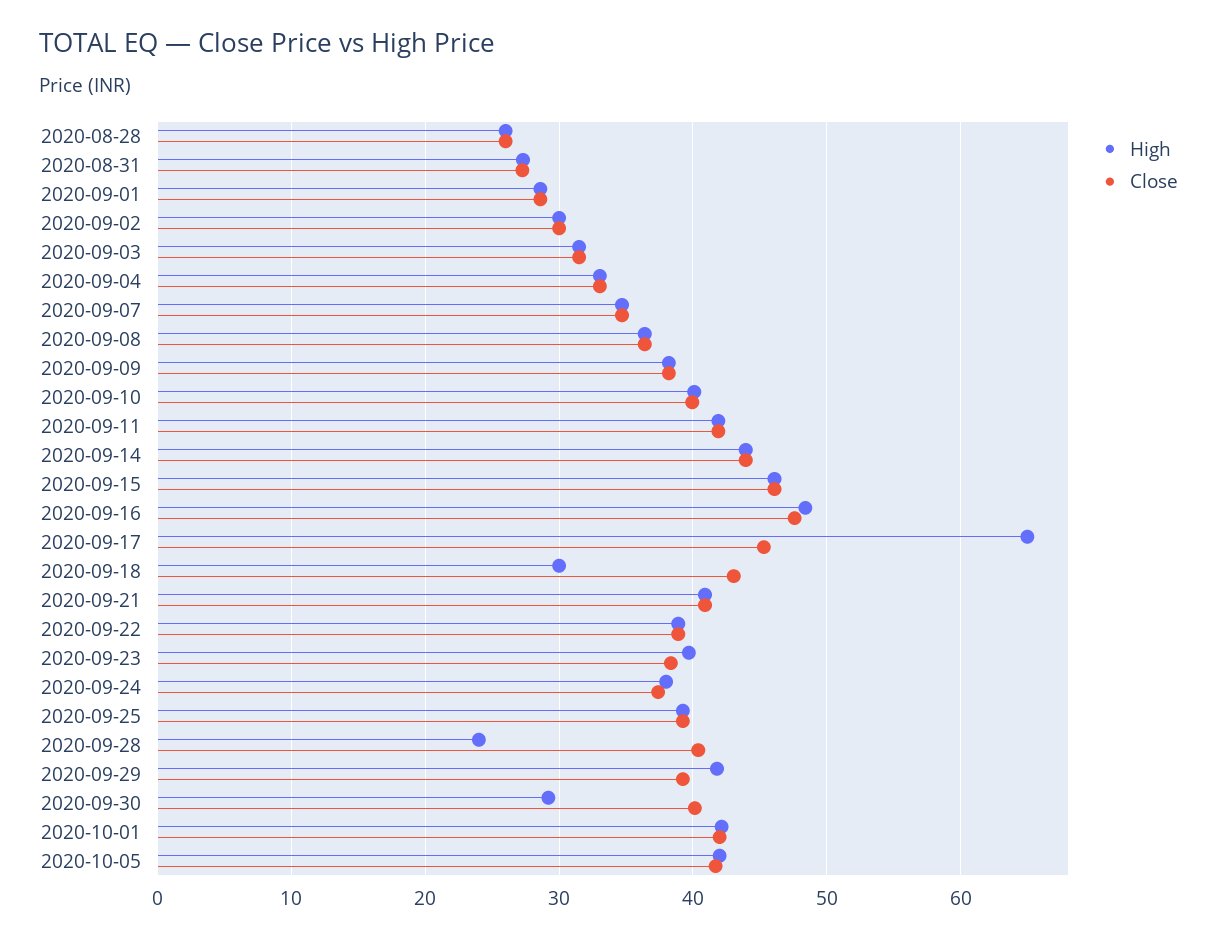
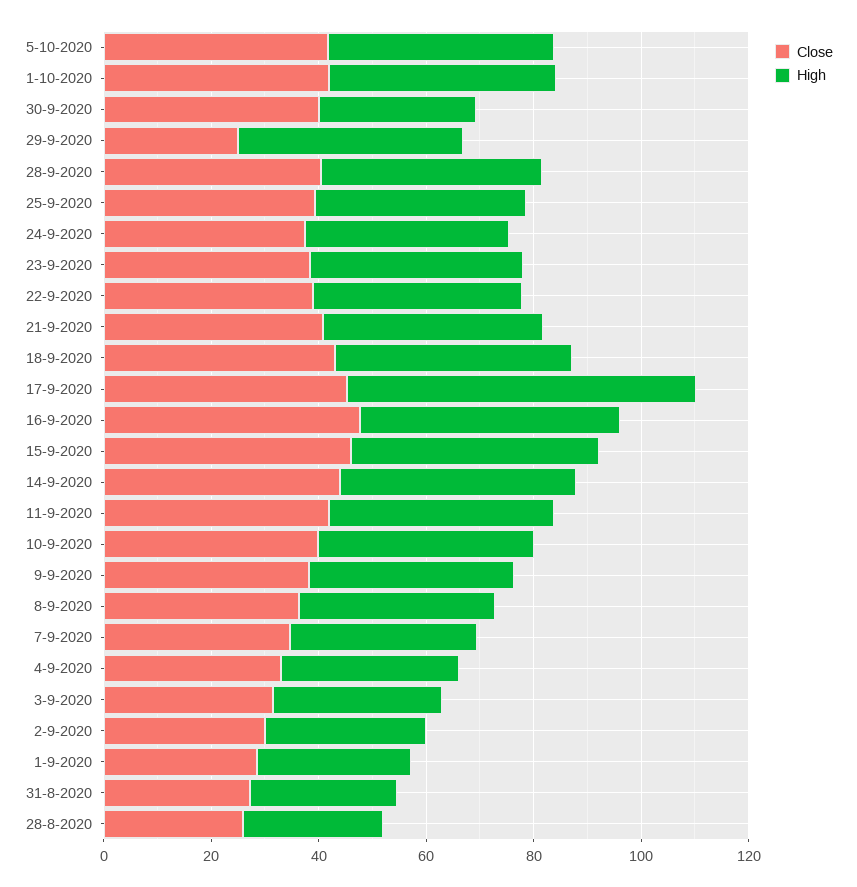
High, 2020-09-18: 30 -> 45
High, 2020-09-28: 24 -> 40
Close, 2020-09-29: 39 -> 25

